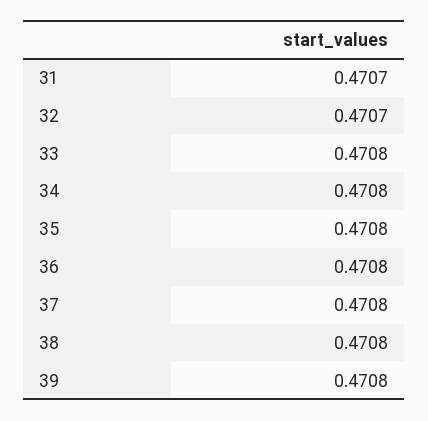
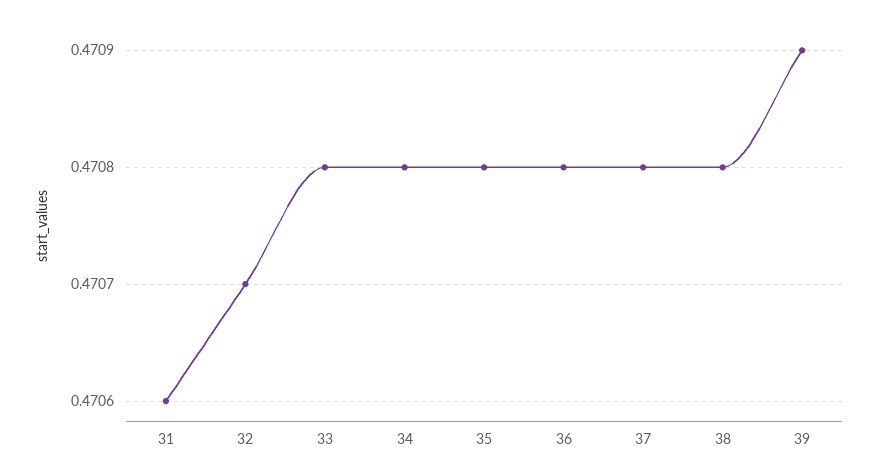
31: 0.4707 -> 0.4706
39: 0.4708 -> 0.4709

